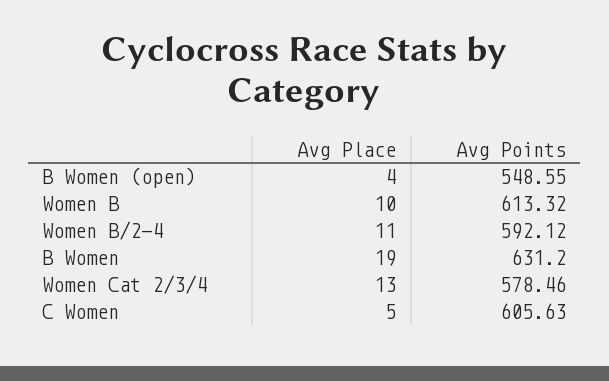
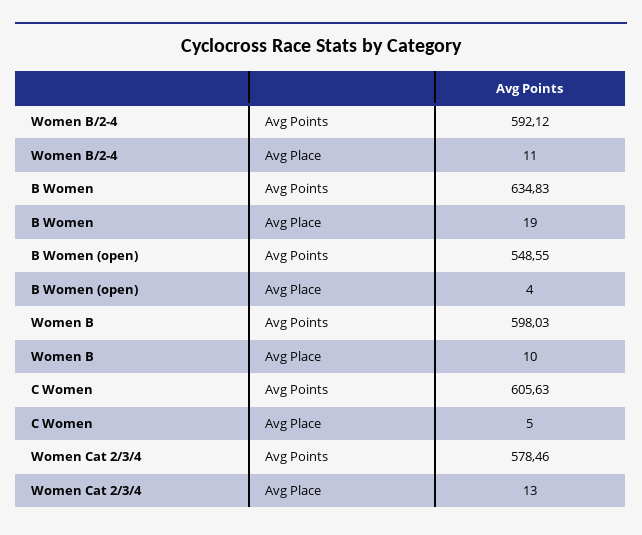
Avg Points, Women B: 613.32 -> 598.03
Avg Points, B Women: 631.2 -> 634.83

